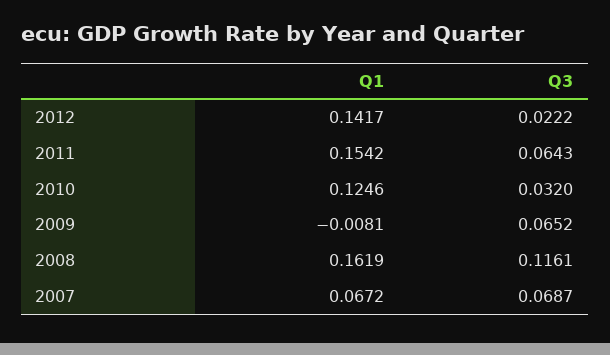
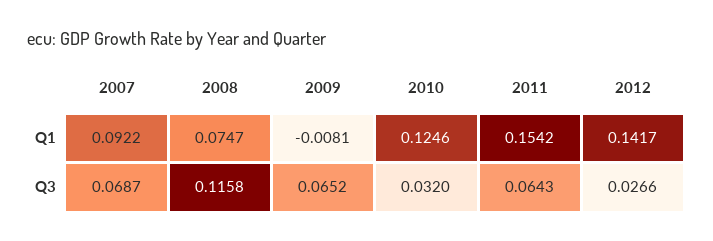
Q3, 2012: 0.0222 -> 0.0266
Q1, 2008: 0.1619 -> 0.0747
Q3, 2008: 0.1161 -> 0.1158
Q1, 2007: 0.0672 -> 0.0922

